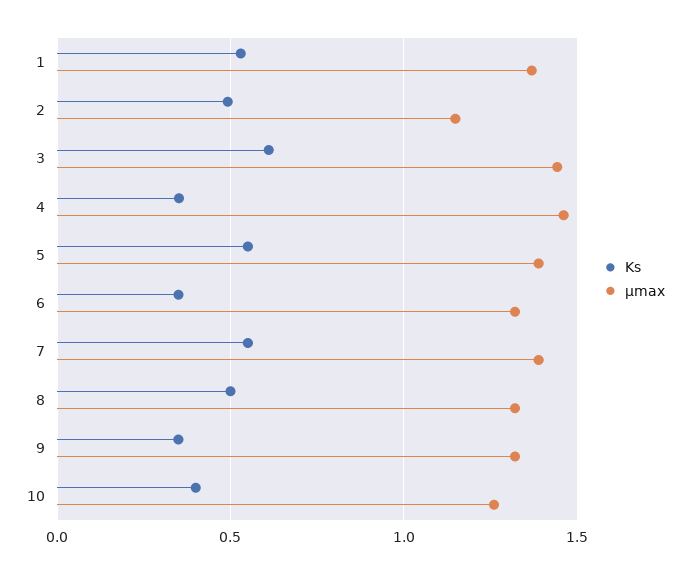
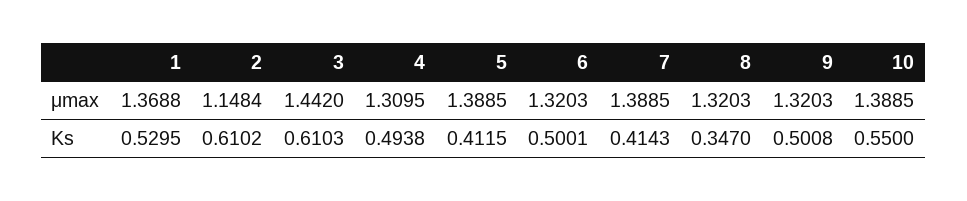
Ks, 2: 0.5 -> 0.6102
Ks, 4: 0.35 -> 0.4938
μmax, 4: 1.45 -> 1.3095
Ks, 5: 0.55 -> 0.4115
Ks, 6: 0.35 -> 0.5001
Ks, 7: 0.55 -> 0.4143
Ks, 8: 0.5 -> 0.347
Ks, 9: 0.35 -> 0.5008
Ks, 10: 0.4 -> 0.55
μmax, 10: 1.25 -> 1.3885

